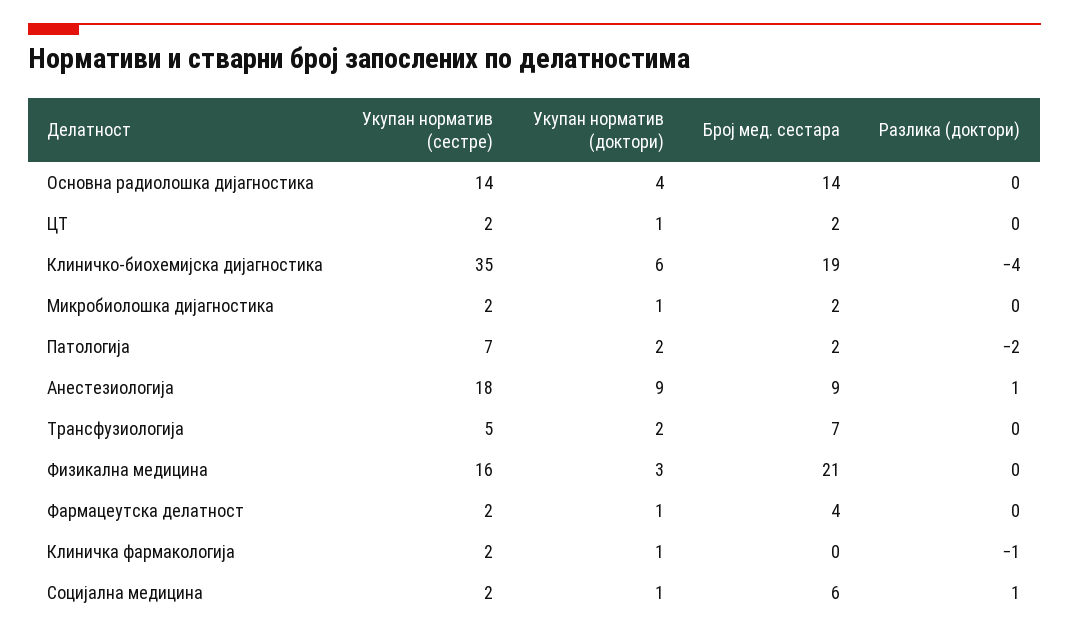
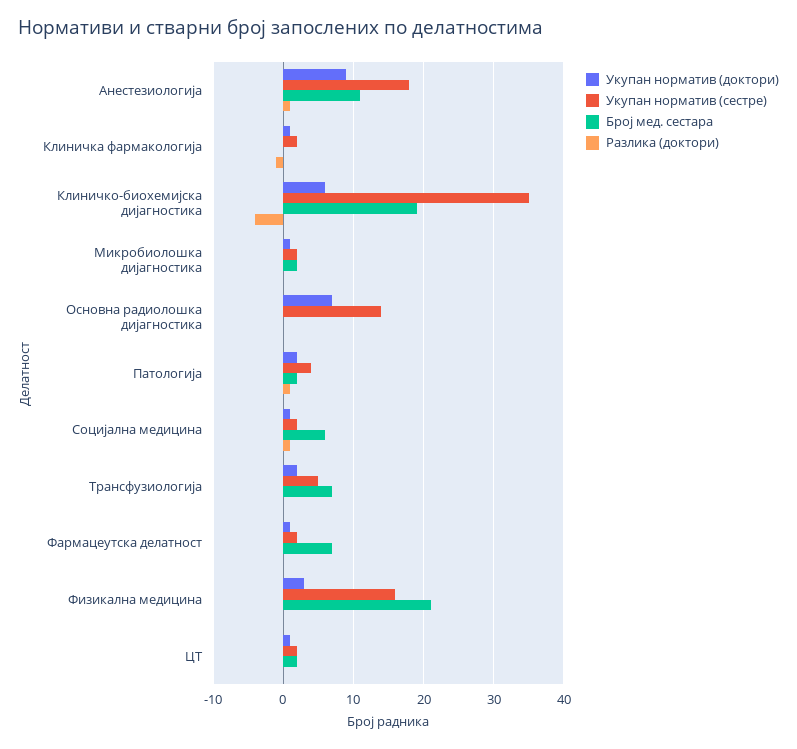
Укупан норматив (доктори), Основна радиолошка дијагностика: 4 -> 7
Број мед. сестара, Основна радиолошка дијагностика: 14 -> 0
Укупан норматив (сестре), Патологија: 7 -> 4
Разлика (доктори), Патологија: -2 -> 1
Број мед. сестара, Анестезиологија: 9 -> 11
Број мед. сестара, Фармацеутска делатност: 4 -> 7

